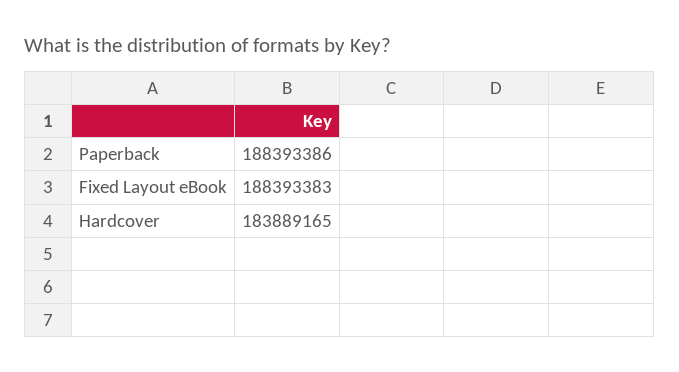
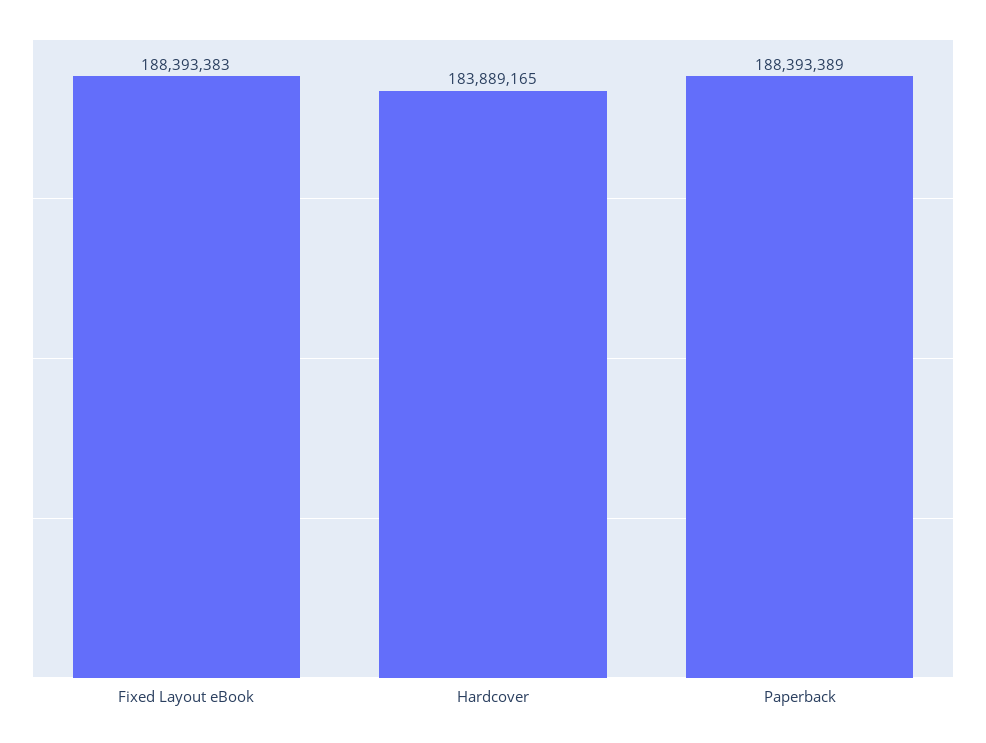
Paperback: 188393386 -> 188393389

